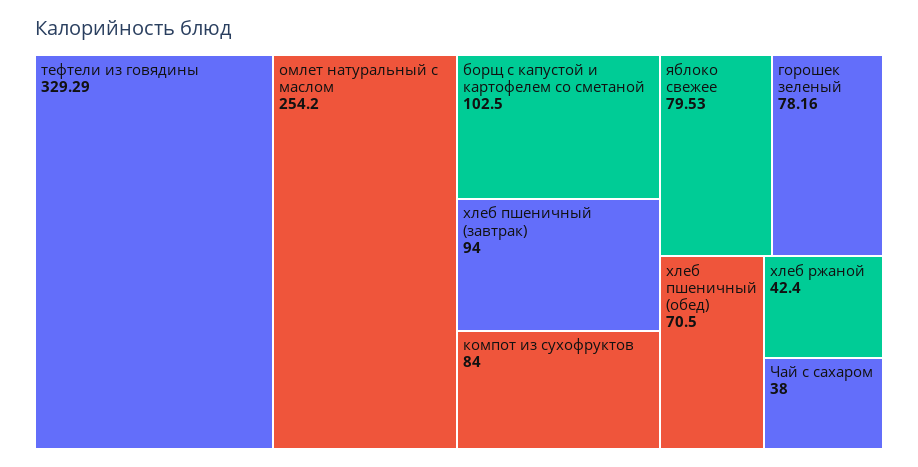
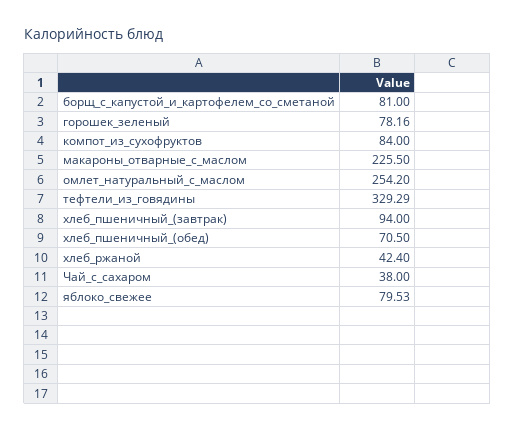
борщ с капустой и картофелем со сметаной: 102.5 -> 81
макароны_отварные_с_маслом: none -> 225.5

